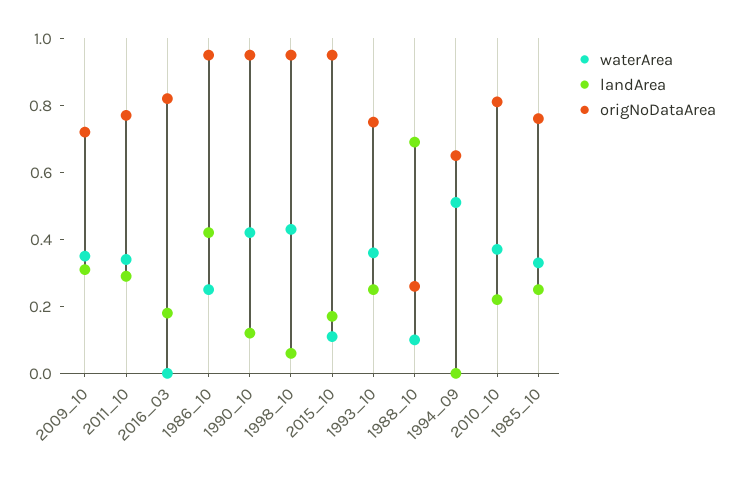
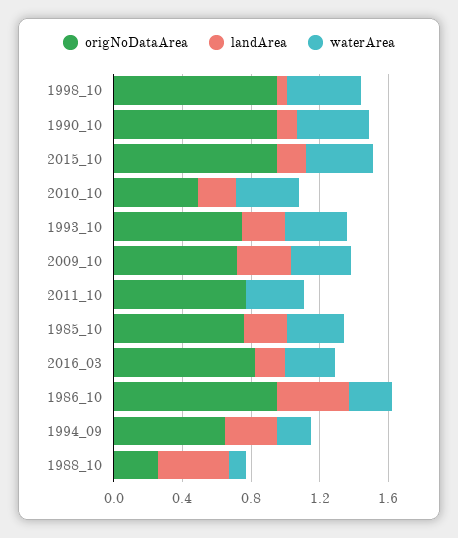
landArea, 2011_10: 0.3 -> 0
waterArea, 2016_03: 0 -> 0.3
waterArea, 2015_10: 0.1 -> 0.4
landArea, 1988_10: 0.7 -> 0.4
waterArea, 1994_09: 0.5 -> 0.2
landArea, 1994_09: 0 -> 0.3
origNoDataArea, 2010_10: 0.8 -> 0.5

